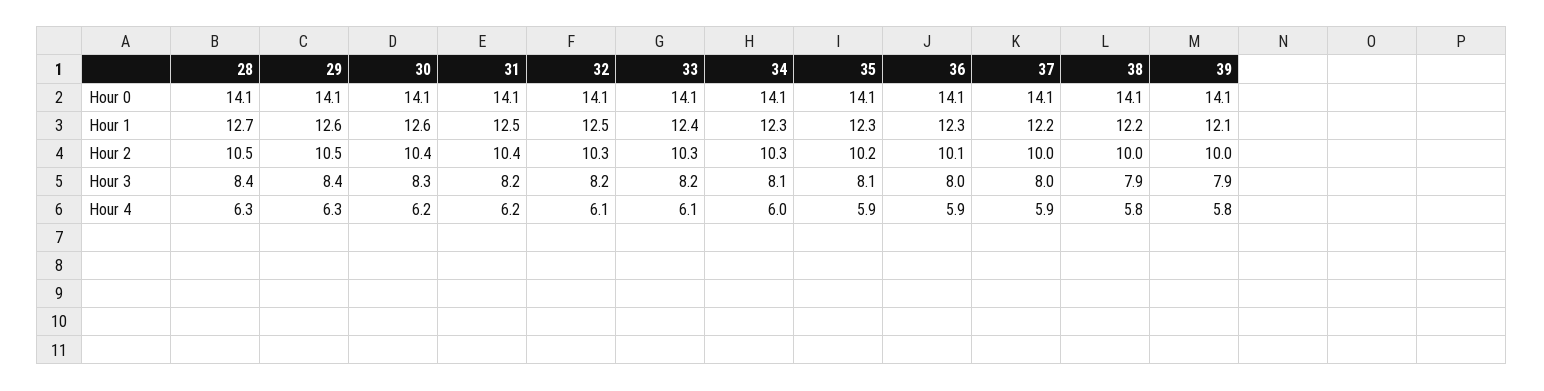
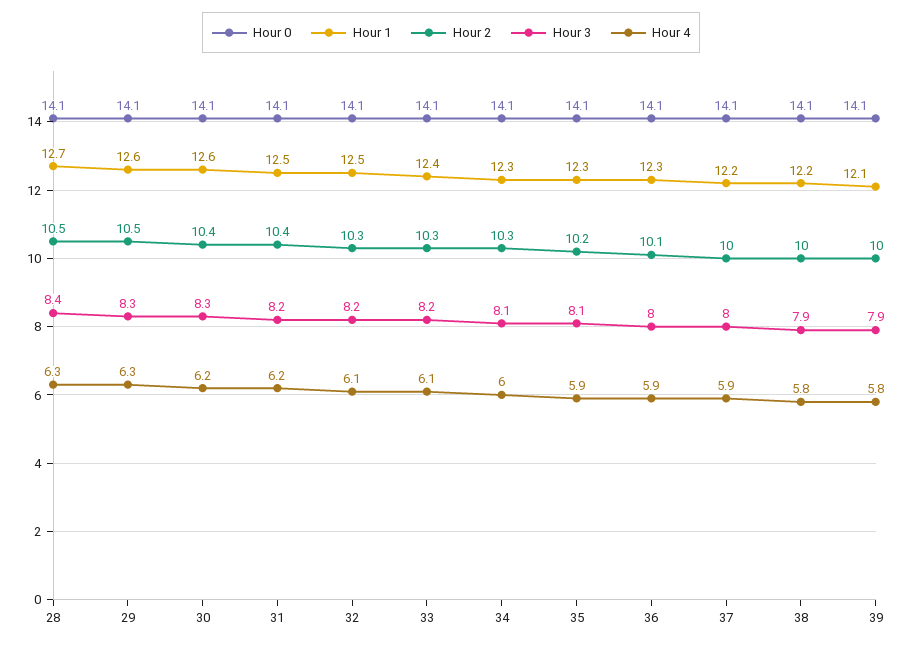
Hour 3, 29: 8.4 -> 8.3

